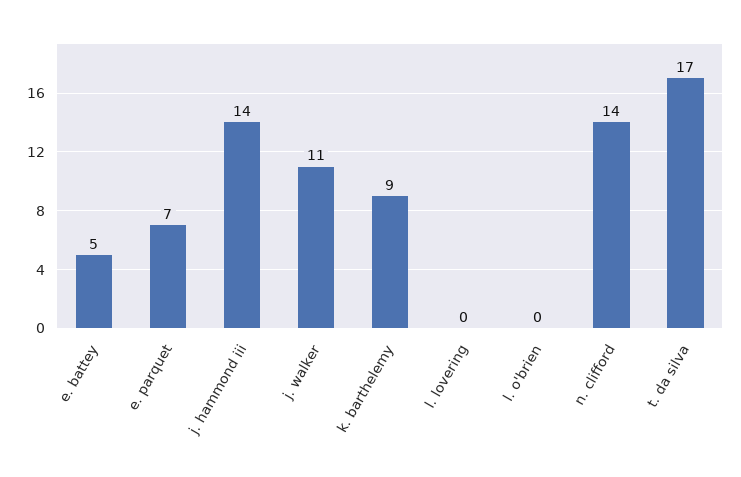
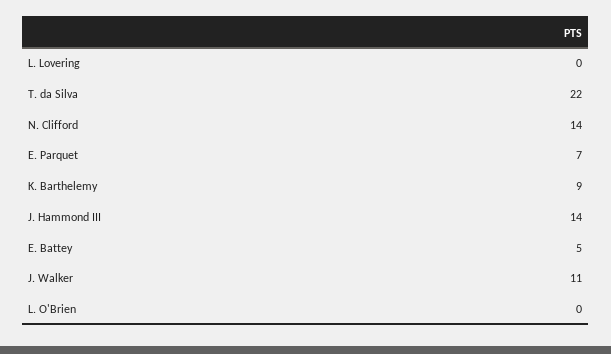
t. da silva: 17 -> 22

